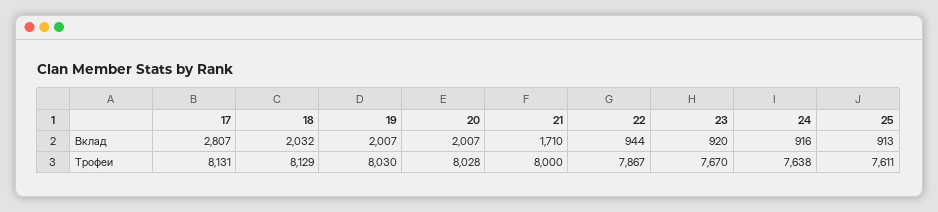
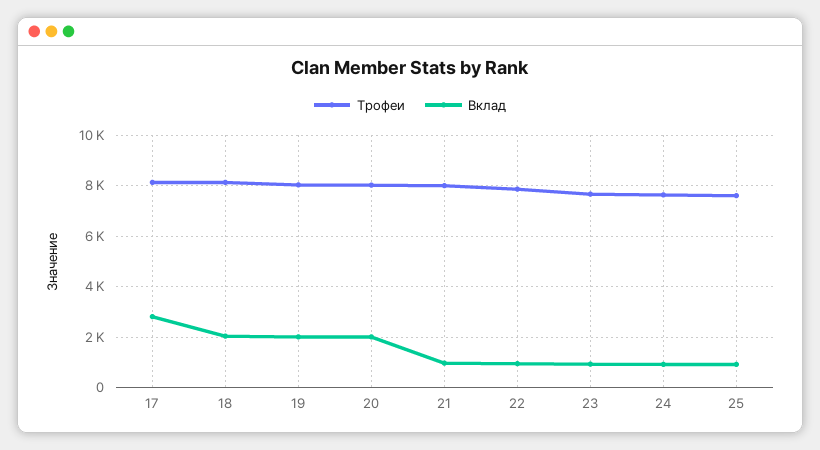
Вклад, 21: 1710 -> 1000

